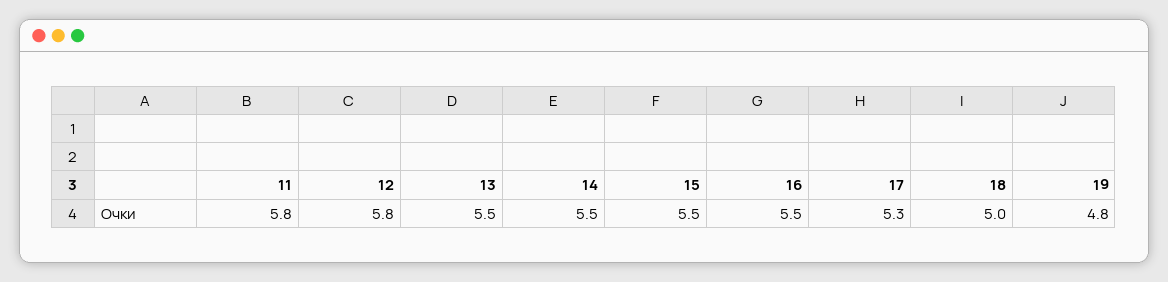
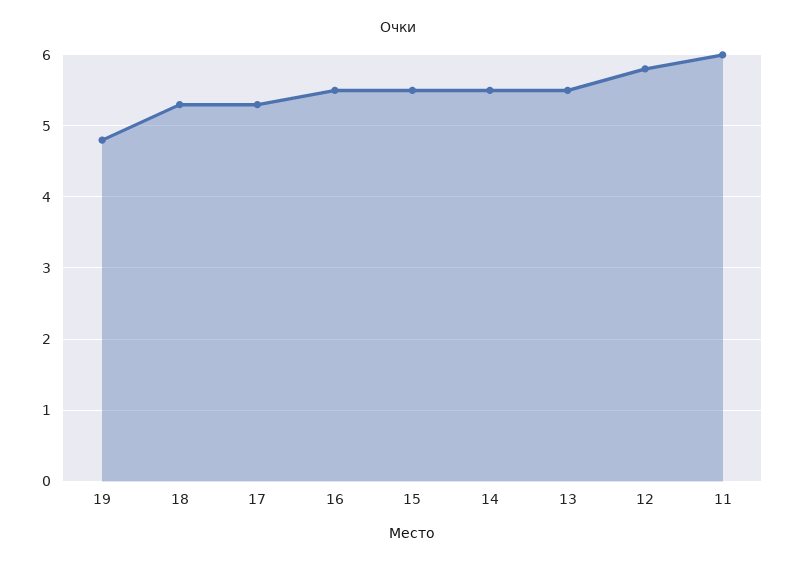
11: 5.8 -> 6
18: 5 -> 5.3

